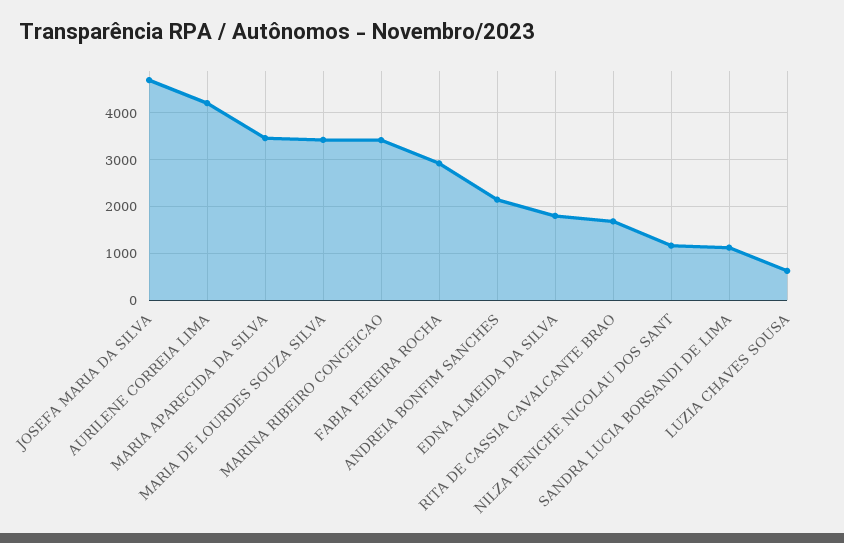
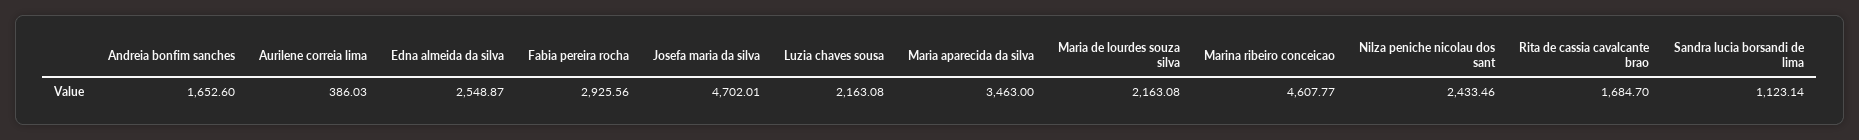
AURILENE CORREIA LIMA: 4200 -> 386.03
MARIA DE LOURDES SOUZA SILVA: 3400 -> 2163.08
MARINA RIBEIRO CONCEICAO: 3400 -> 4607.77
ANDREIA BONFIM SANCHES: 2200 -> 1652.6
EDNA ALMEIDA DA SILVA: 1800 -> 2548.87
NILZA PENICHE NICOLAU DOS SANT: 1200 -> 2433.46
LUZIA CHAVES SOUSA: 600 -> 2163.08

